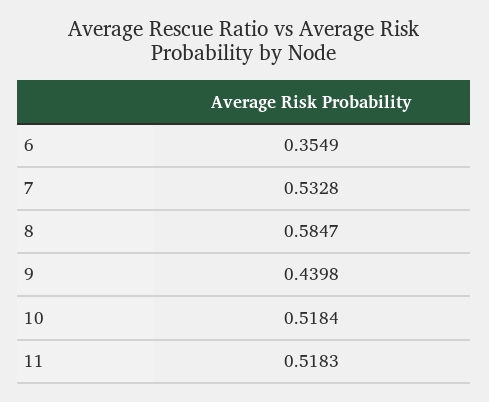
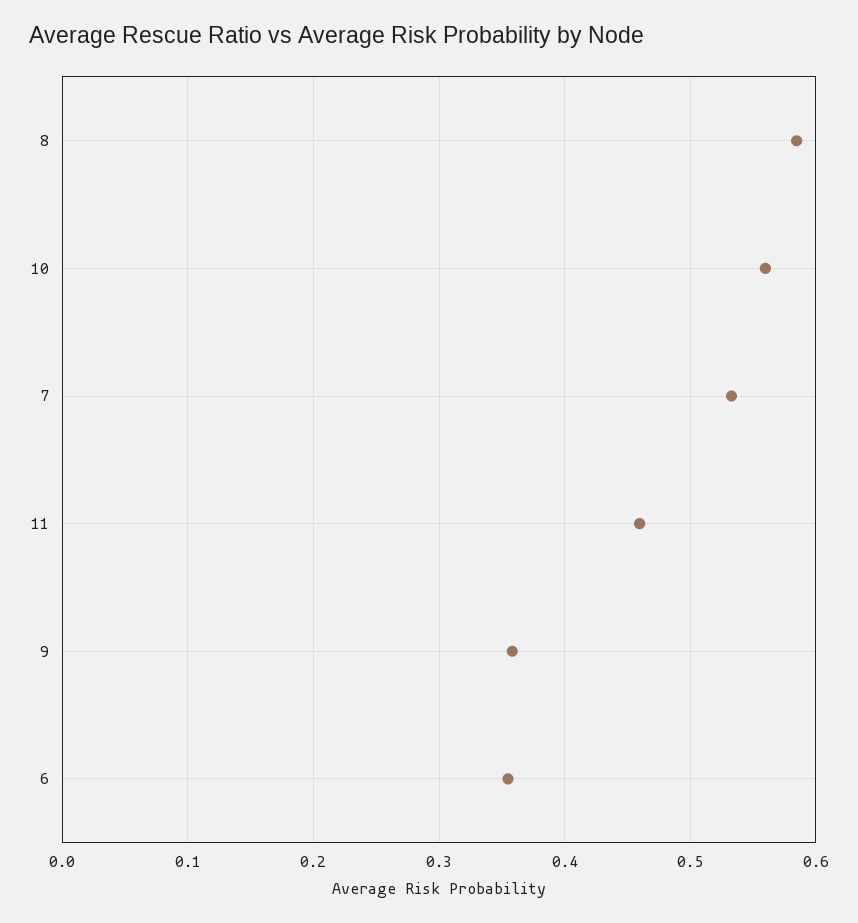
9: 0.4398 -> 0.36
10: 0.5184 -> 0.56
11: 0.5183 -> 0.46

